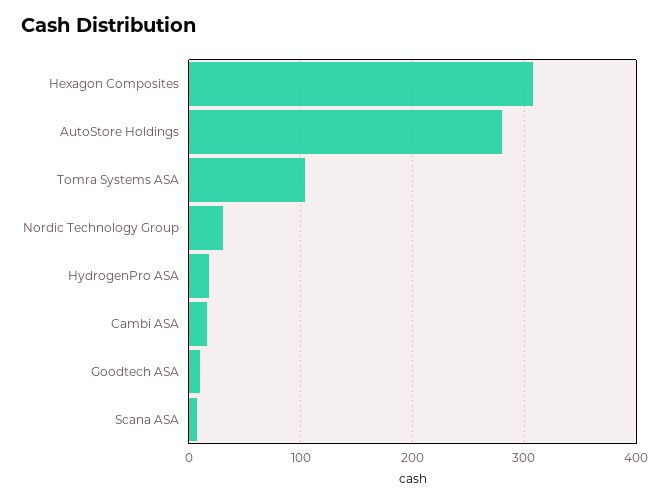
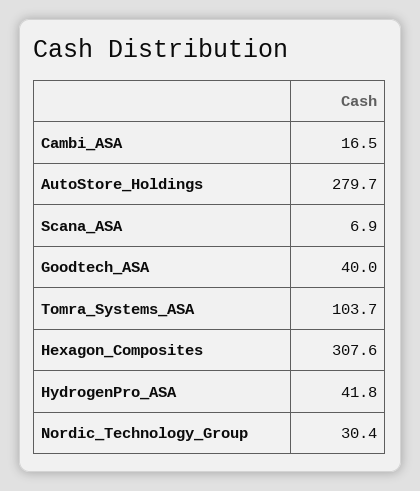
HydrogenPro ASA: 20 -> 41.8
Goodtech ASA: 10 -> 40

